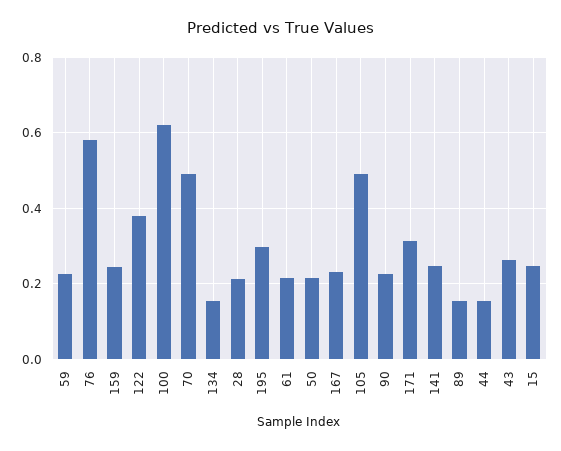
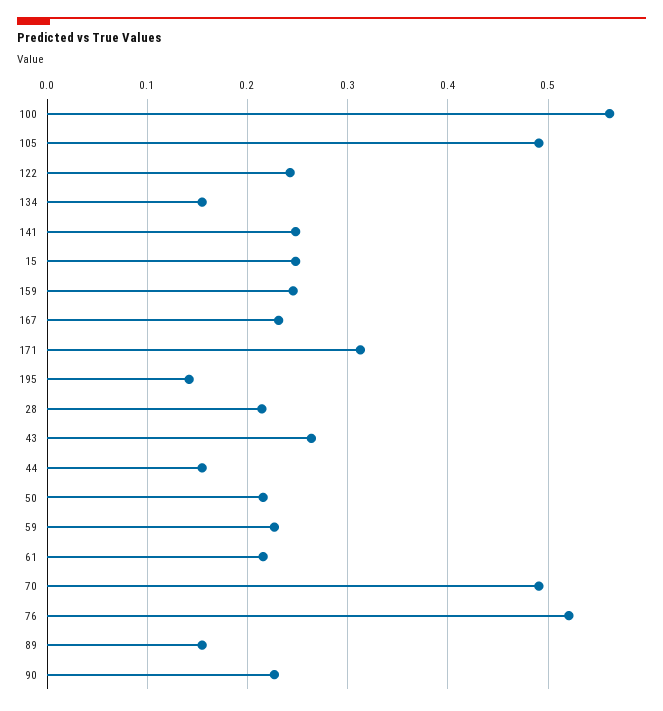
76: 0.58 -> 0.52
122: 0.38 -> 0.24
100: 0.62 -> 0.56
195: 0.3 -> 0.14

